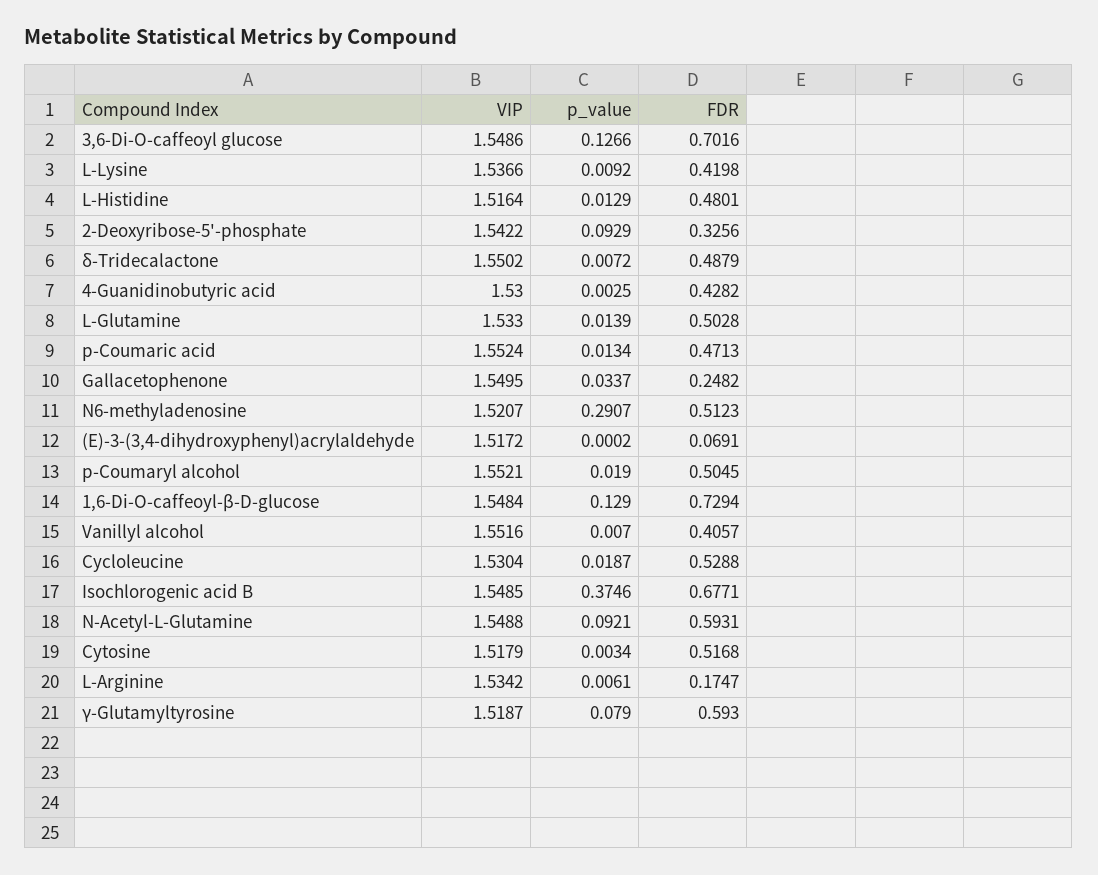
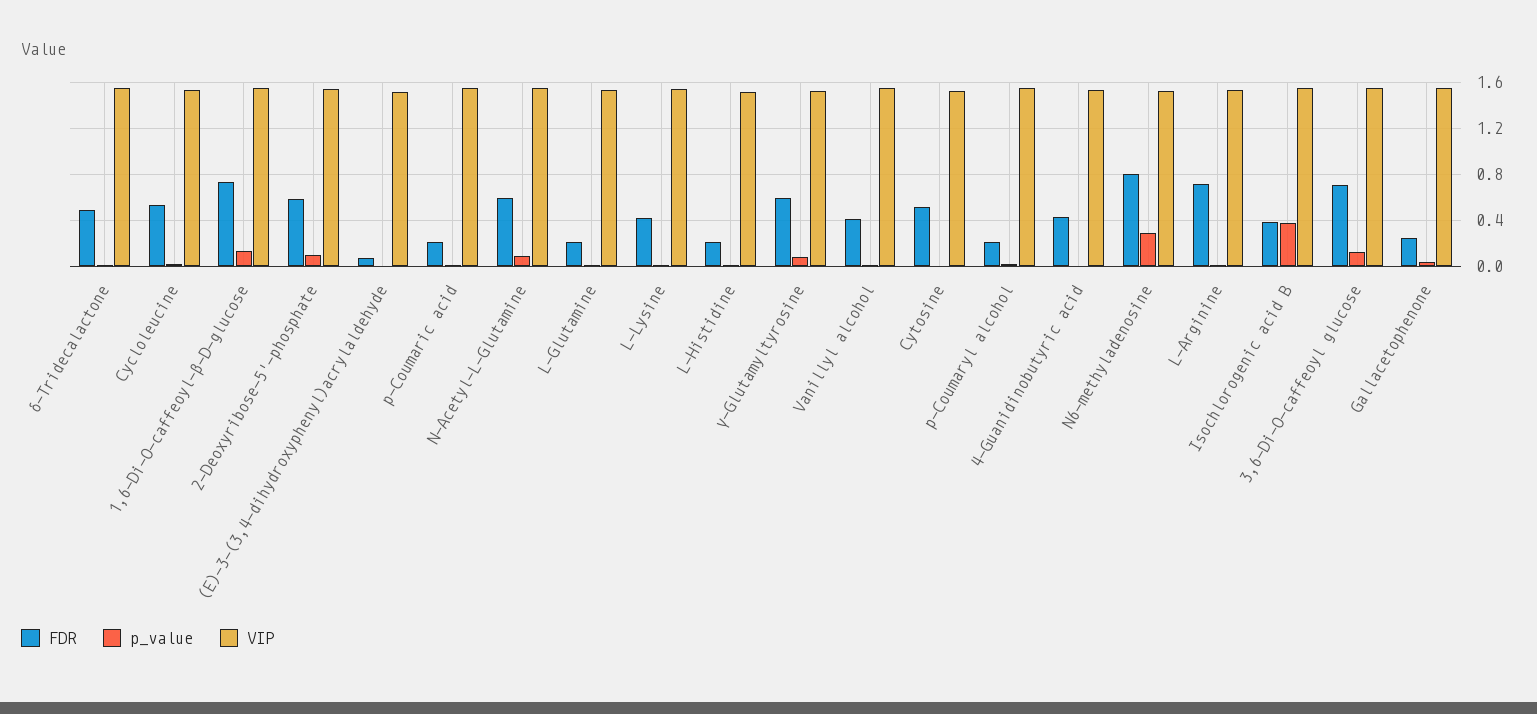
FDR, L-Histidine: 0.4801 -> 0.2
FDR, 2-Deoxyribose-5'-phosphate: 0.3256 -> 0.6
FDR, L-Glutamine: 0.5028 -> 0.2
FDR, p-Coumaric acid: 0.4713 -> 0.2
FDR, N6-methyladenosine: 0.5123 -> 0.8
FDR, p-Coumaryl alcohol: 0.5045 -> 0.2
FDR, Isochlorogenic acid B: 0.6771 -> 0.4
FDR, L-Arginine: 0.1747 -> 0.7

